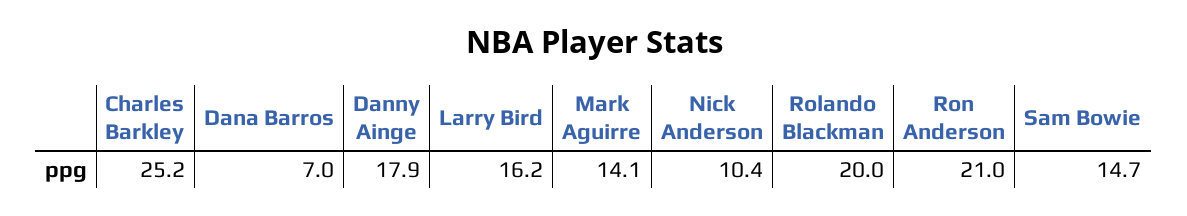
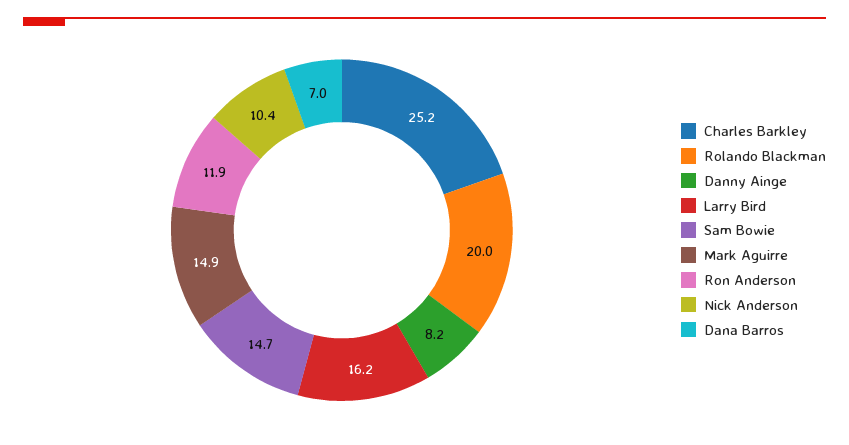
Danny Ainge: 17.9 -> 8.2
Mark Aguirre: 14.1 -> 14.9
Ron Anderson: 21 -> 11.9

